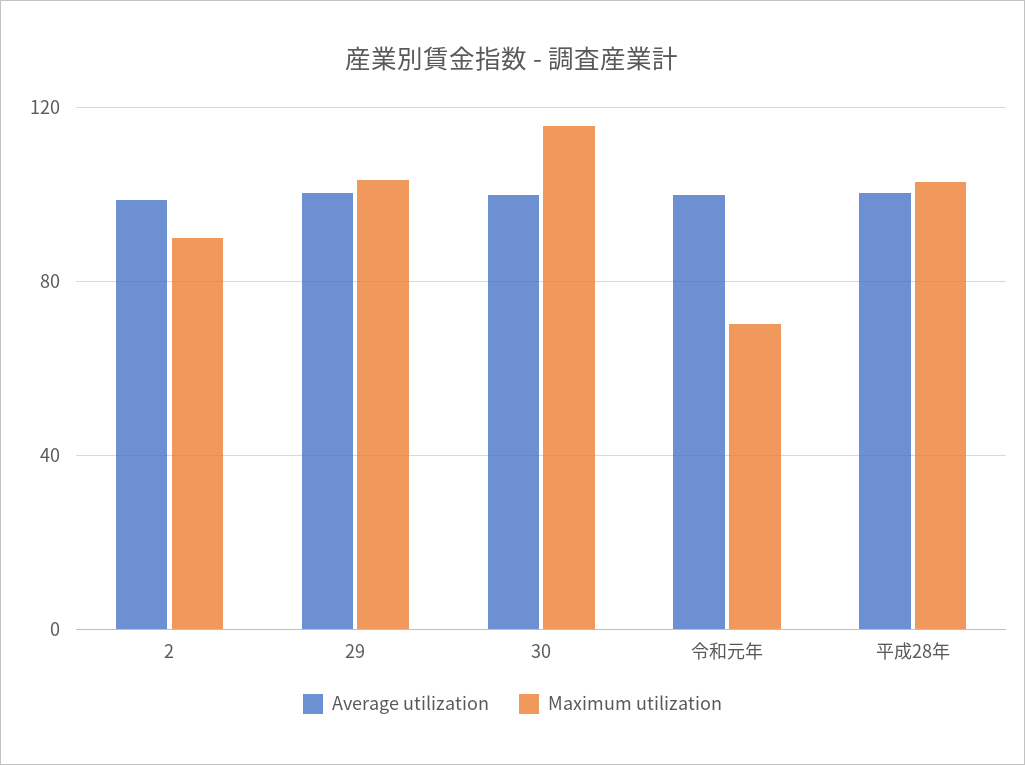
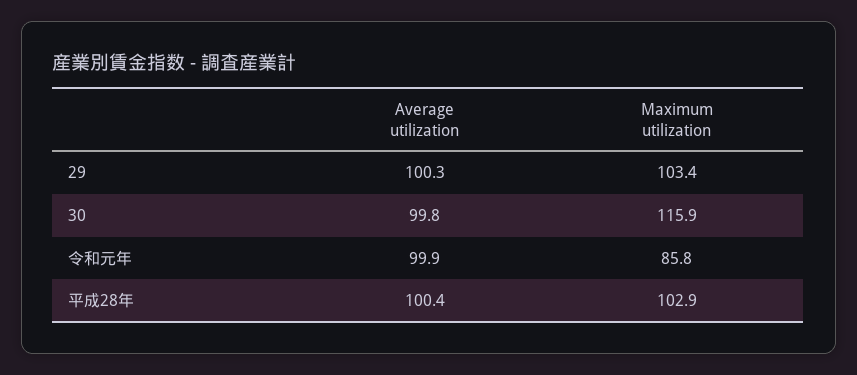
Average utilization, 2: 100 -> none
Maximum utilization, 2: 90 -> none
Maximum utilization, 令和元年: 70 -> 85.8

